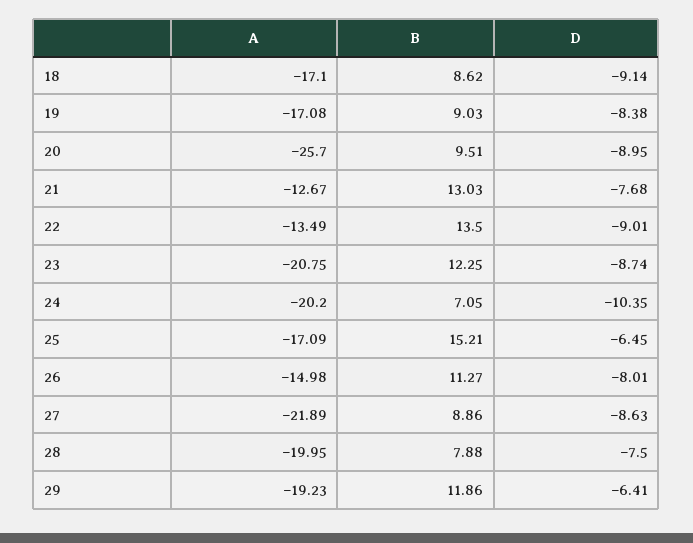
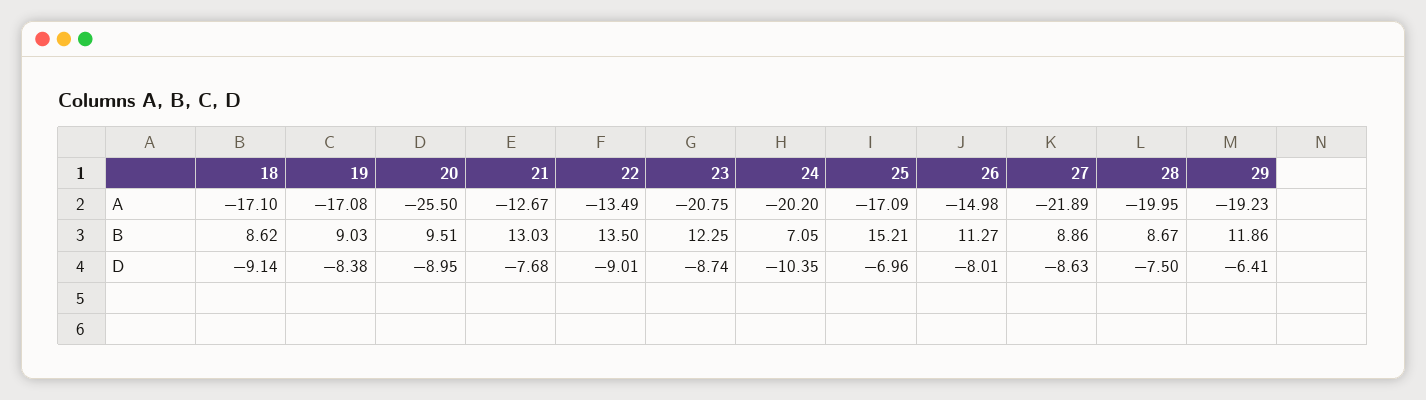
A, 20: -25.7 -> -25.5
D, 25: -6.45 -> -6.96
B, 28: 7.88 -> 8.67

